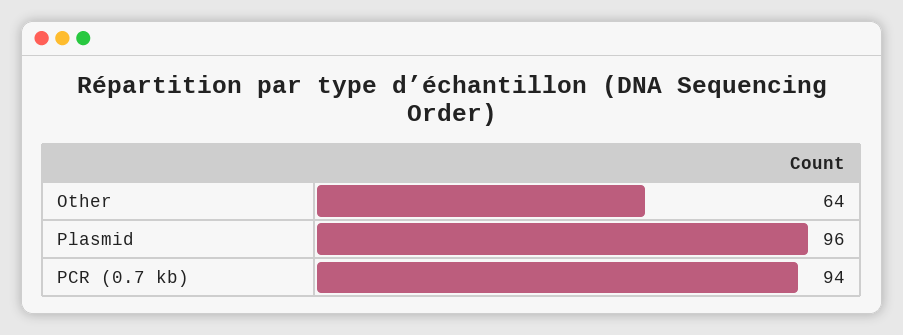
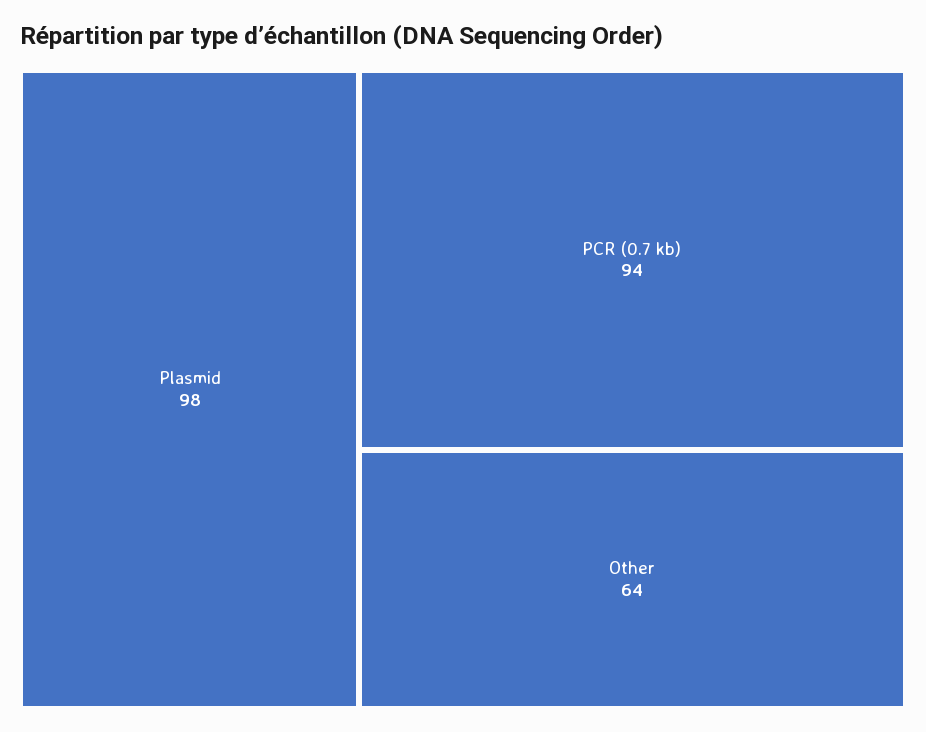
Plasmid: 96 -> 98

